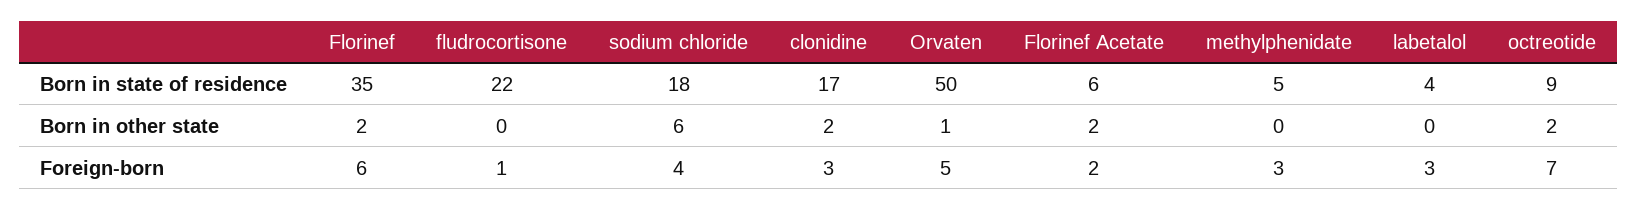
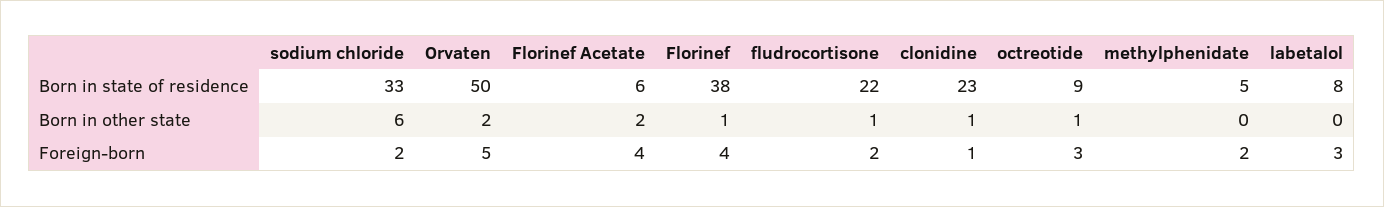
Florinef, Born in state of residence: 35 -> 38
sodium chloride, Born in state of residence: 18 -> 33
clonidine, Born in state of residence: 17 -> 23
labetalol, Born in state of residence: 4 -> 8
Florinef, Born in other state: 2 -> 1
fludrocortisone, Born in other state: 0 -> 1
clonidine, Born in other state: 2 -> 1
Orvaten, Born in other state: 1 -> 2
octreotide, Born in other state: 2 -> 1
Florinef, Foreign-born: 6 -> 4
fludrocortisone, Foreign-born: 1 -> 2
sodium chloride, Foreign-born: 4 -> 2
clonidine, Foreign-born: 3 -> 1
Florinef Acetate, Foreign-born: 2 -> 4
methylphenidate, Foreign-born: 3 -> 2
octreotide, Foreign-born: 7 -> 3

